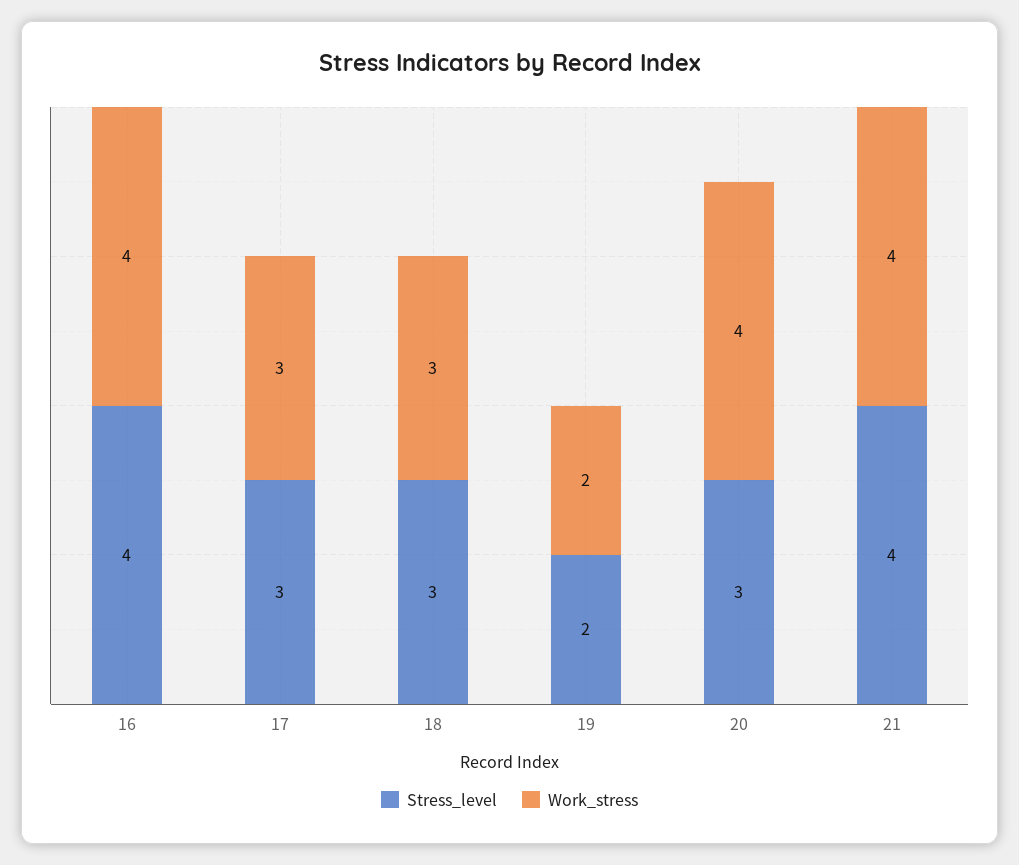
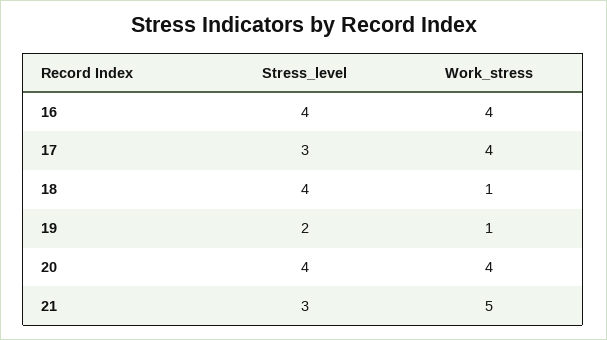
Work_stress, 17: 3 -> 4
Stress_level, 18: 3 -> 4
Work_stress, 18: 3 -> 1
Work_stress, 19: 2 -> 1
Stress_level, 20: 3 -> 4
Stress_level, 21: 4 -> 3
Work_stress, 21: 4 -> 5

